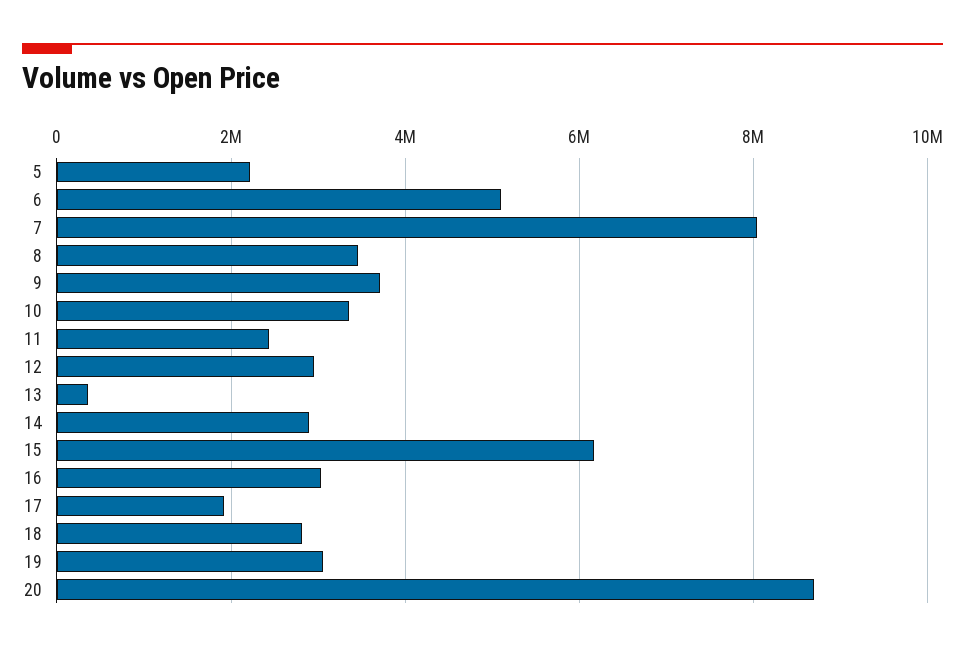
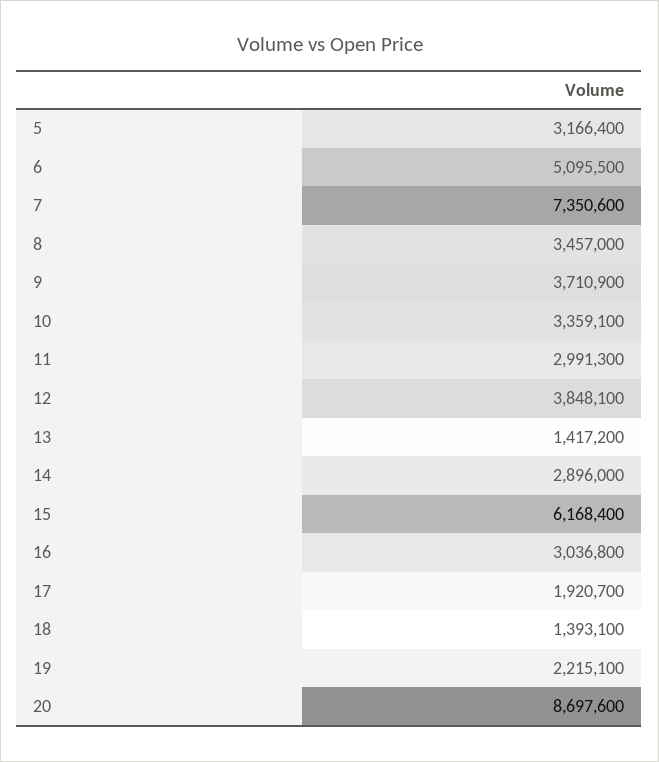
5: 2200000 -> 3166400
7: 8000000 -> 7350600
11: 2400000 -> 2991300
12: 3000000 -> 3848100
13: 400000 -> 1417200
18: 2800000 -> 1393100
19: 3000000 -> 2215100

